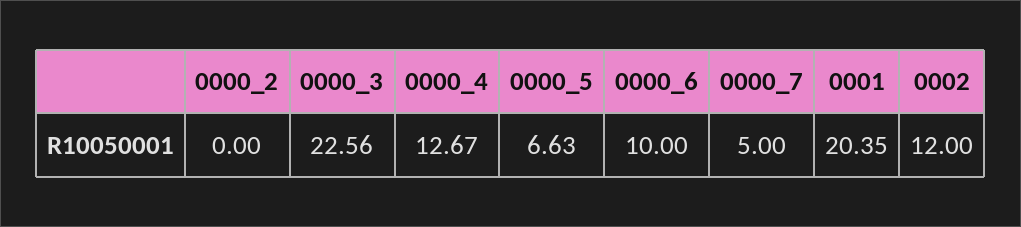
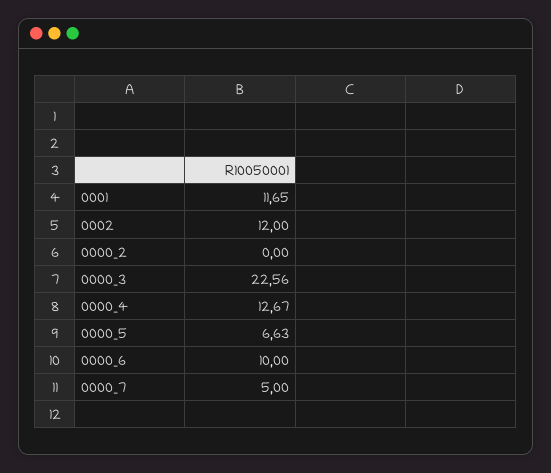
0001: 20.35 -> 11.65

